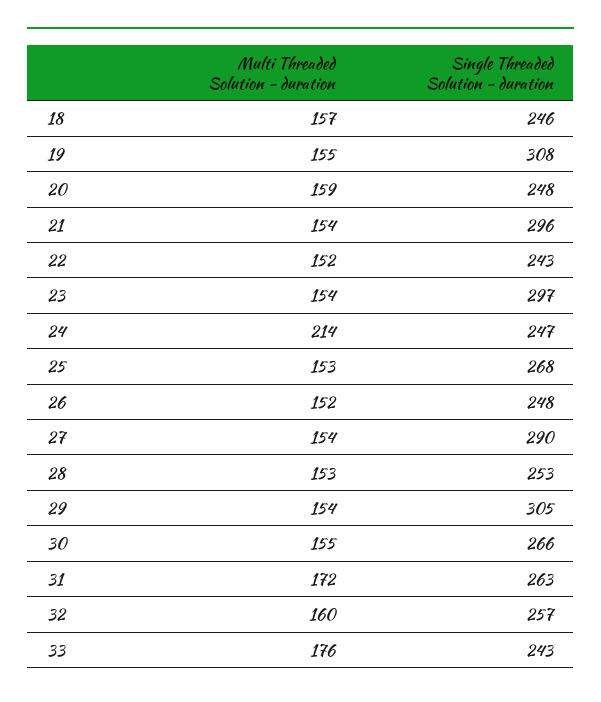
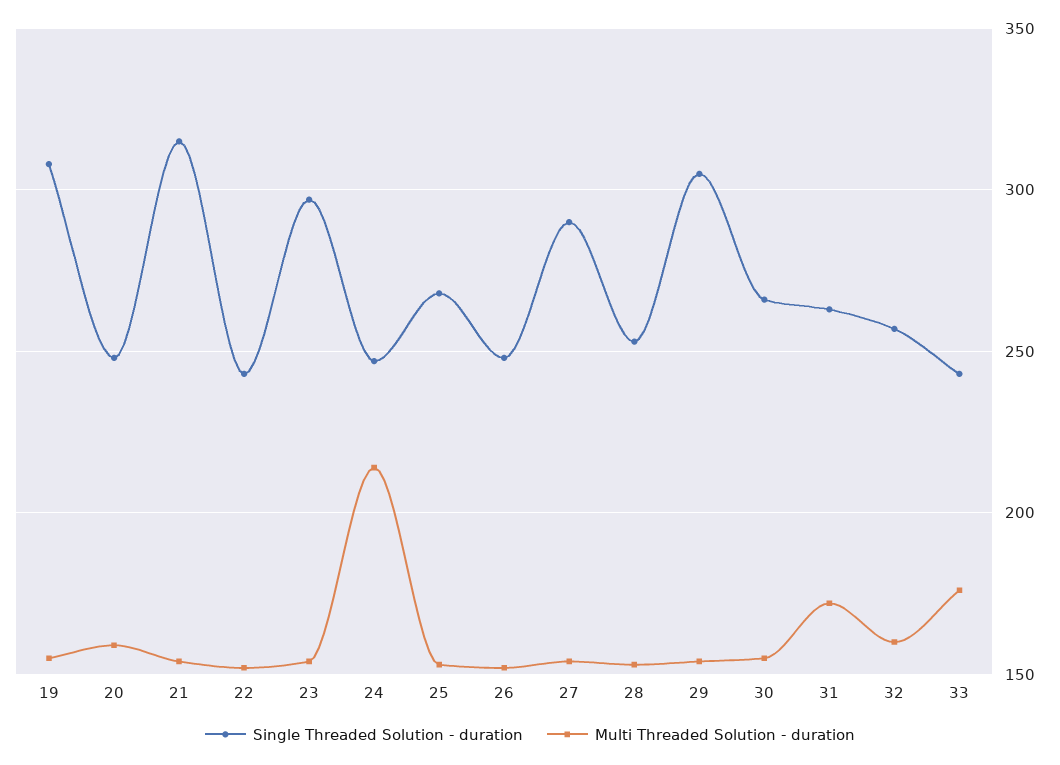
Multi Threaded Solution - duration, 18: 157 -> none
Single Threaded Solution - duration, 18: 246 -> none
Single Threaded Solution - duration, 21: 296 -> 315

